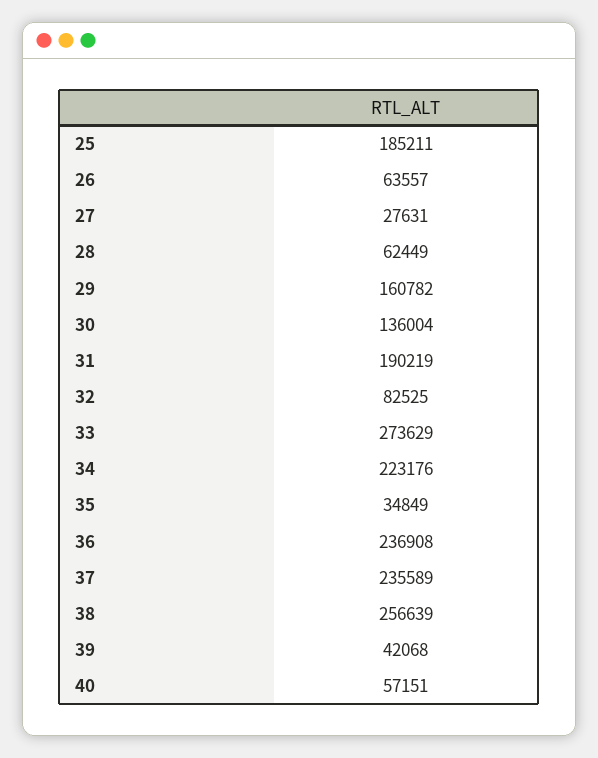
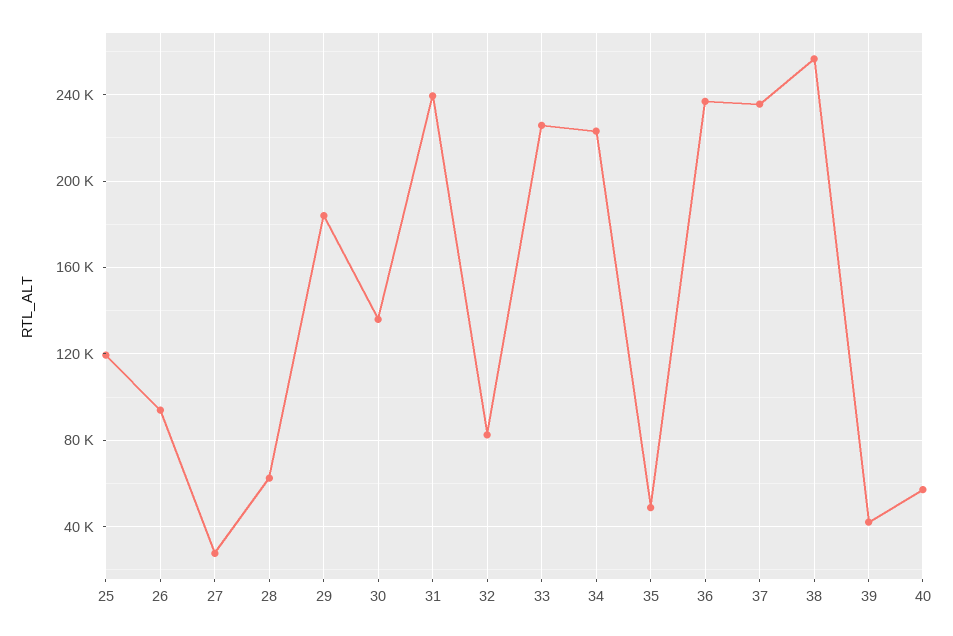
25: 185211 -> 120000
26: 63557 -> 95000
29: 160782 -> 185000
31: 190219 -> 240000
33: 273629 -> 225000
35: 34849 -> 50000

